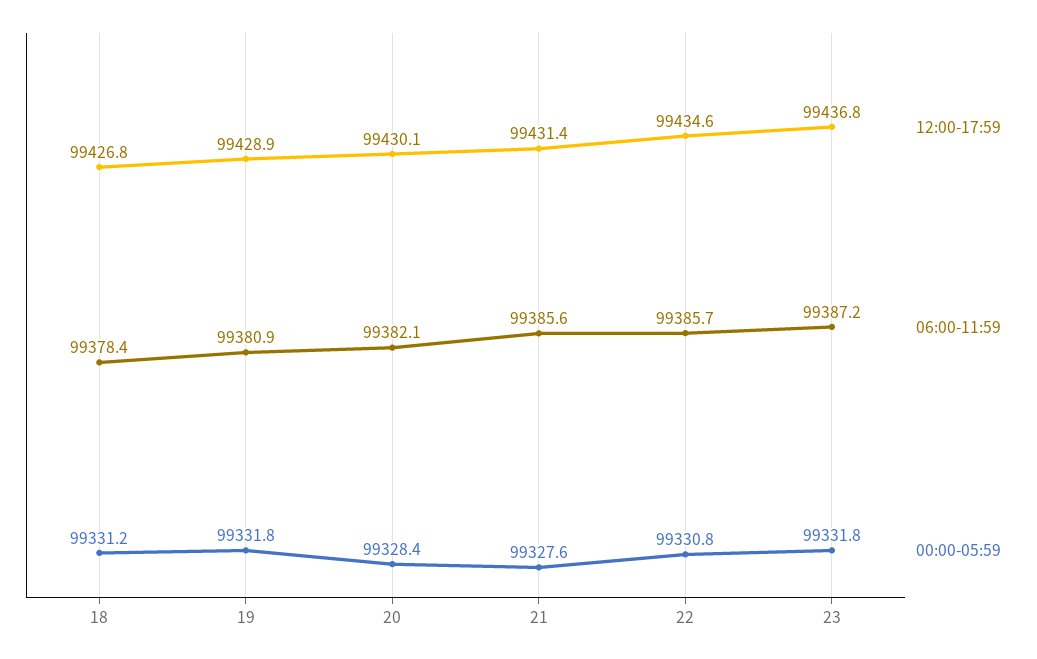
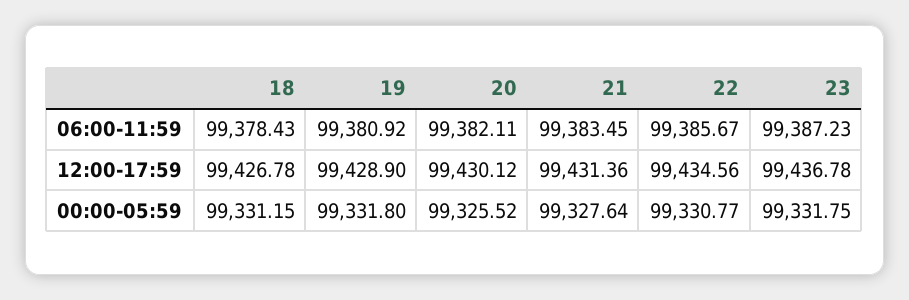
00:00-05:59, 20: 99328.4 -> 99325.52
06:00-11:59, 21: 99385.6 -> 99383.45

